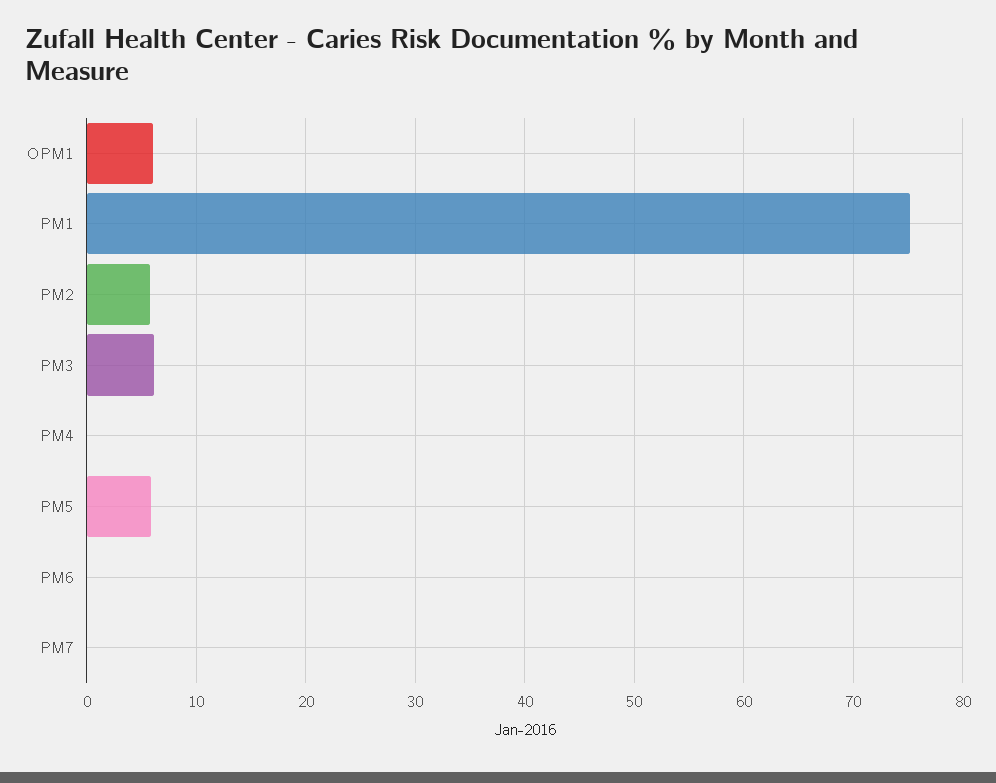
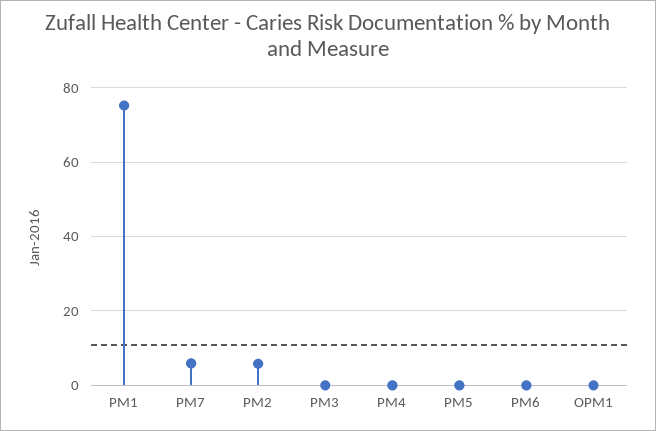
OPM1: 6 -> 0
PM3: 6 -> 0
PM5: 6 -> 0
PM7: 0 -> 6

